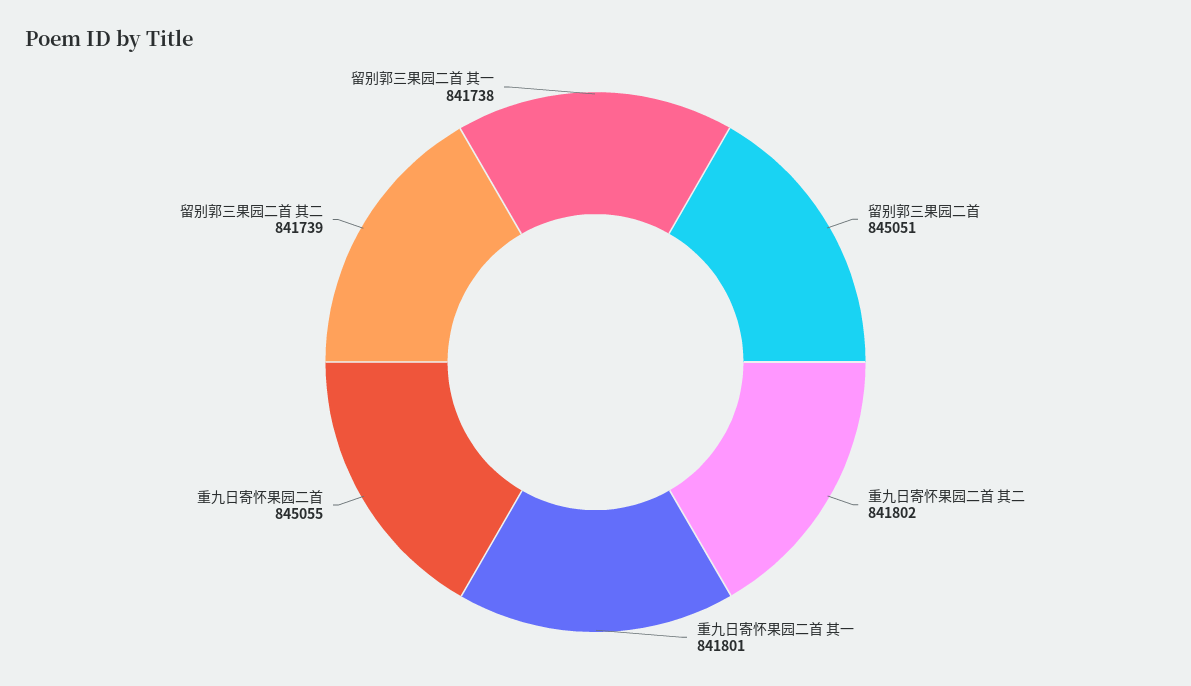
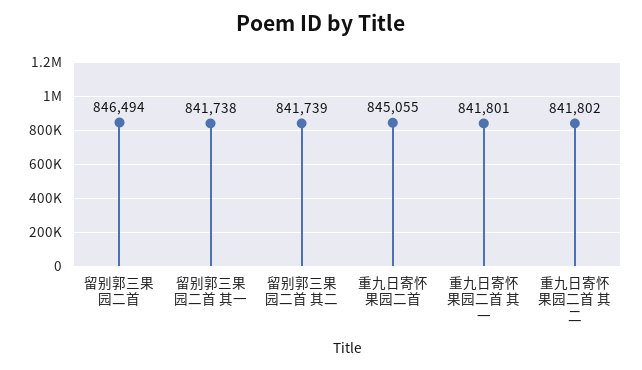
留别郭三果园二首: 845051 -> 846494

